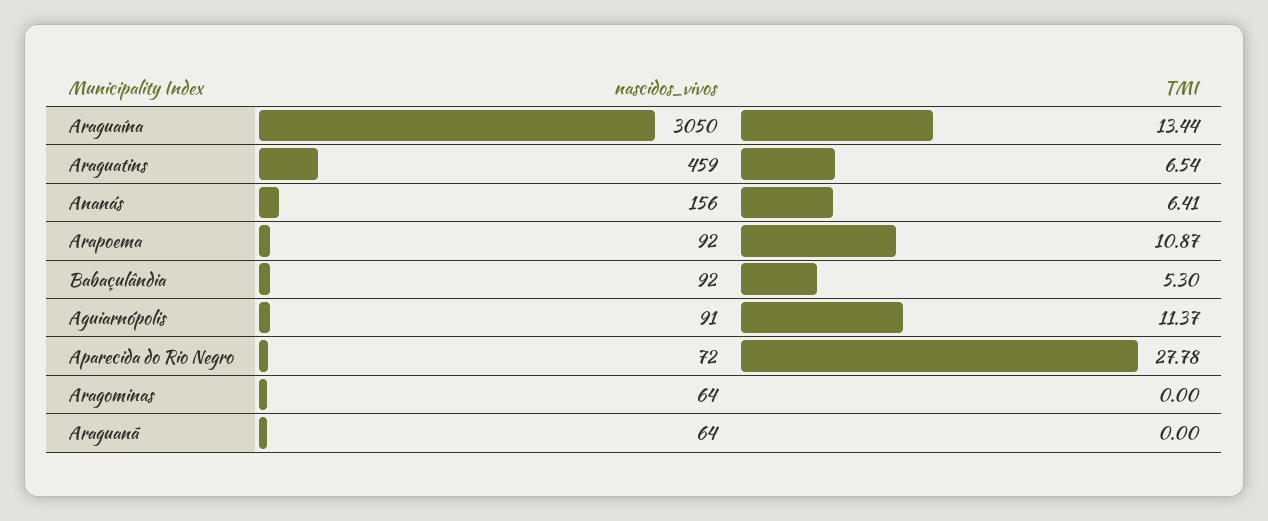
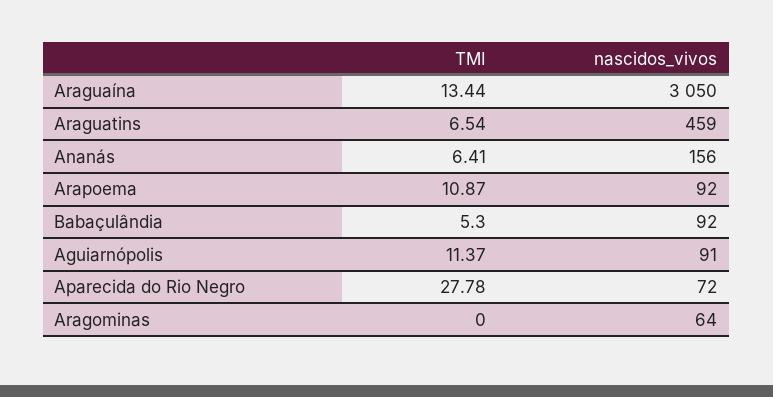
nascidos_vivos, Araguanã: 64 -> none
TMI, Araguanã: 0 -> none

